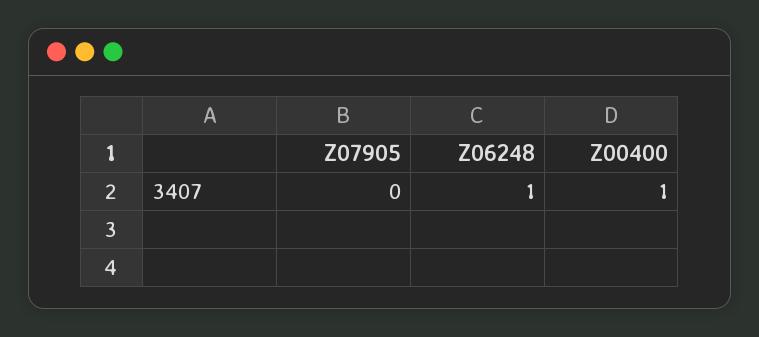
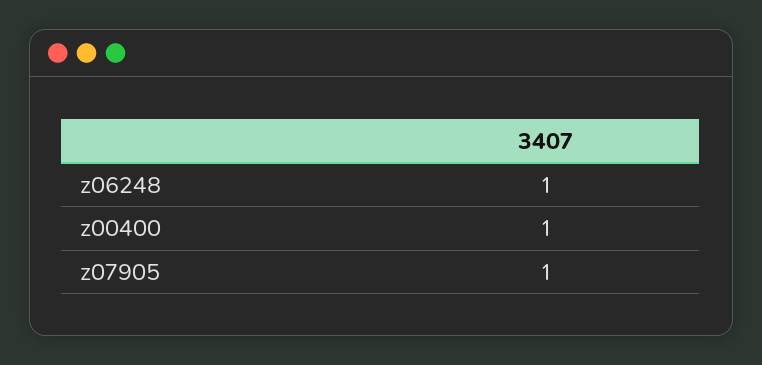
Z07905: 0 -> 1

